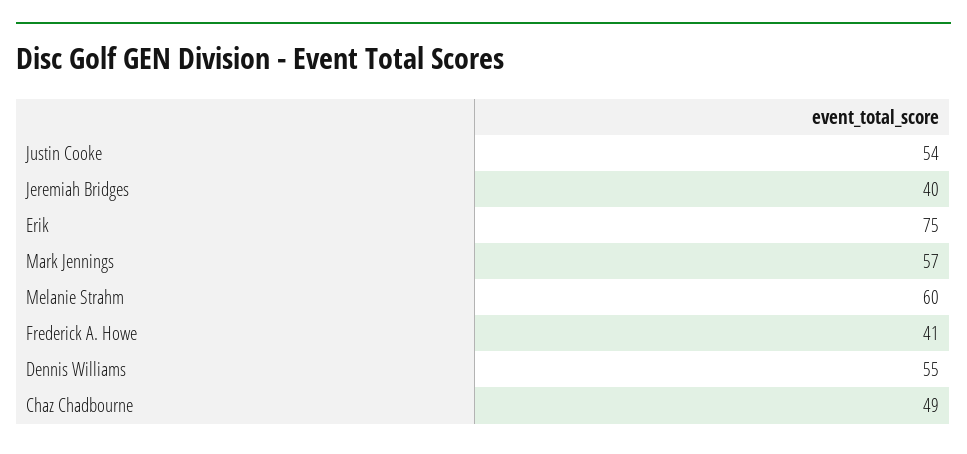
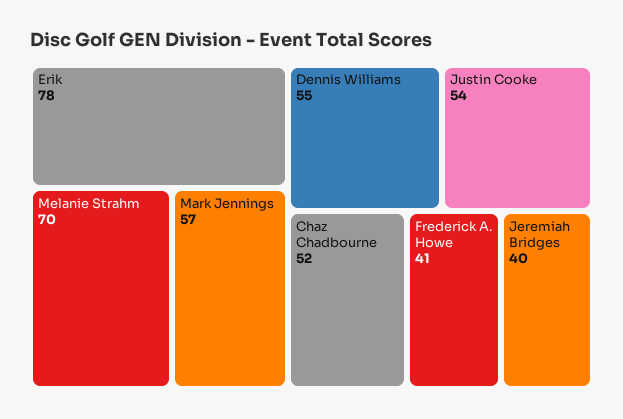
Erik: 75 -> 78
Melanie Strahm: 60 -> 70
Chaz Chadbourne: 49 -> 52

